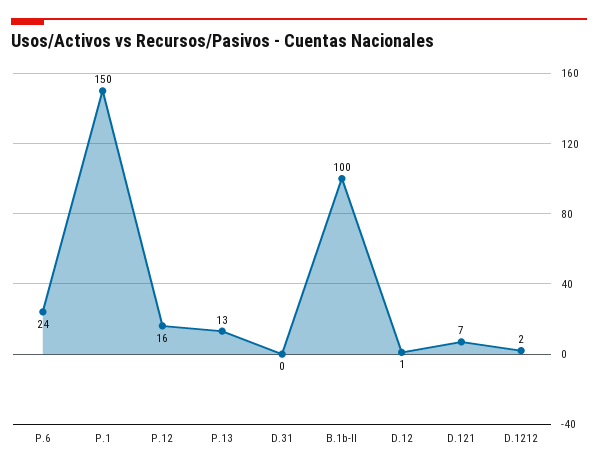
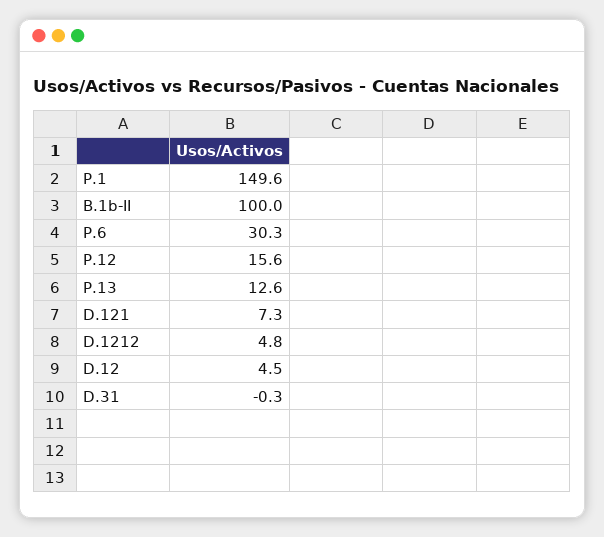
P.6: 24 -> 30.3
D.12: 1 -> 4.5
D.1212: 2 -> 4.8

